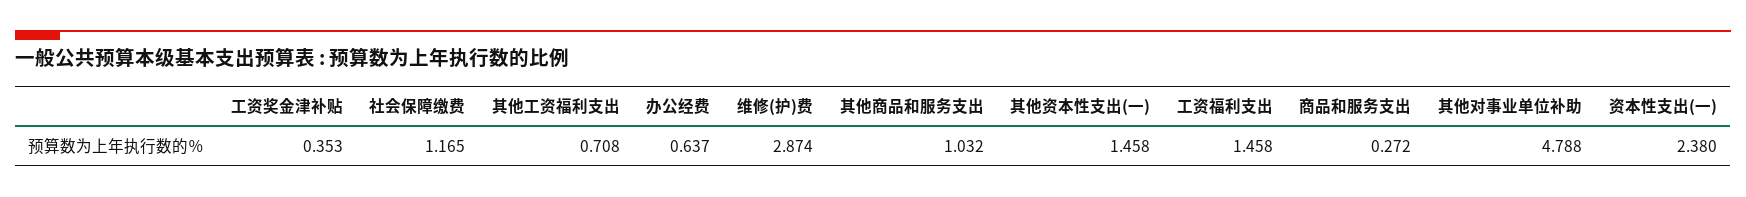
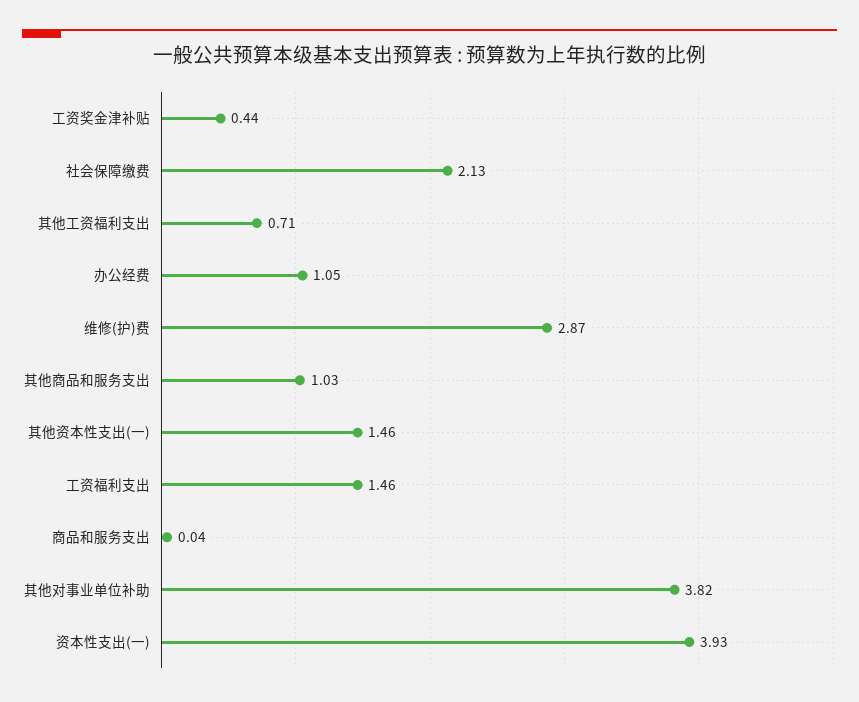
工资奖金津补贴: 0.353 -> 0.44
社会保障缴费: 1.165 -> 2.13
办公经费: 0.637 -> 1.05
商品和服务支出: 0.272 -> 0.04
其他对事业单位补助: 4.788 -> 3.82
资本性支出(一): 2.38 -> 3.93

